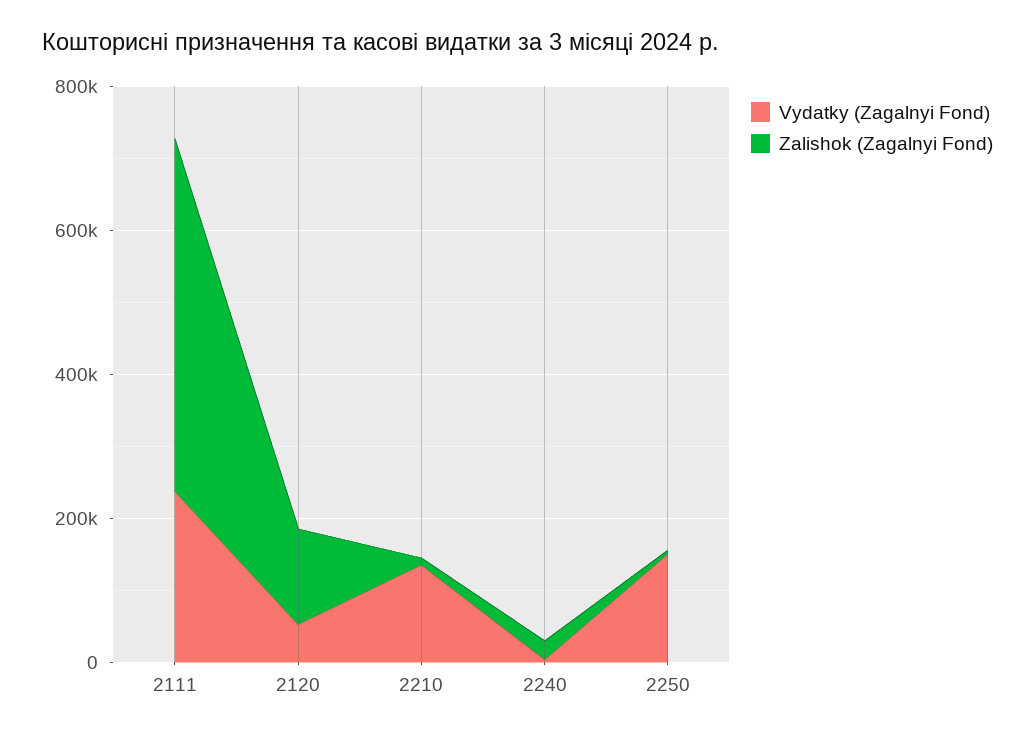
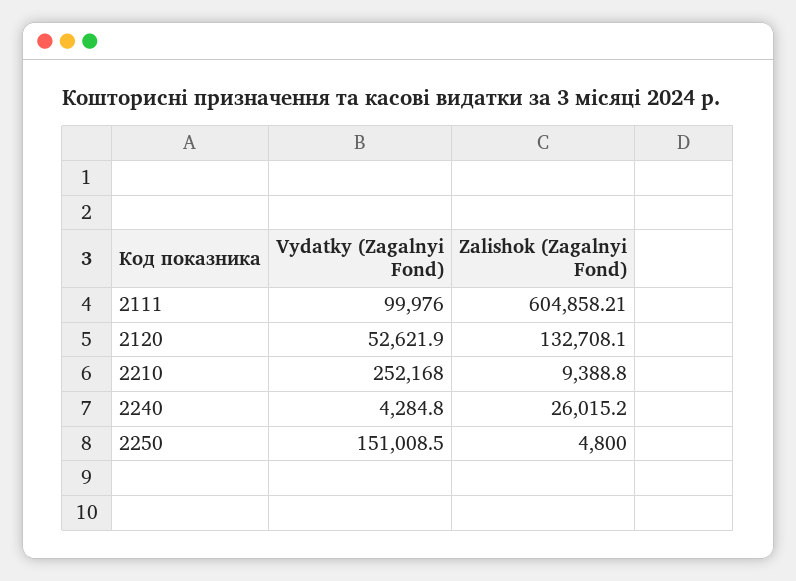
Vydatky (Zagalnyi Fond), 2111: 250000 -> 99976
Zalishok (Zagalnyi Fond), 2111: 500000 -> 604858.21
Vydatky (Zagalnyi Fond), 2210: 150000 -> 252168

